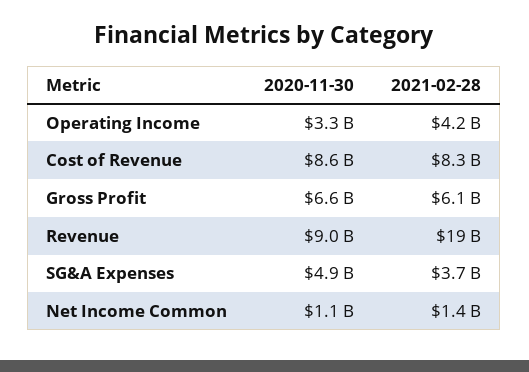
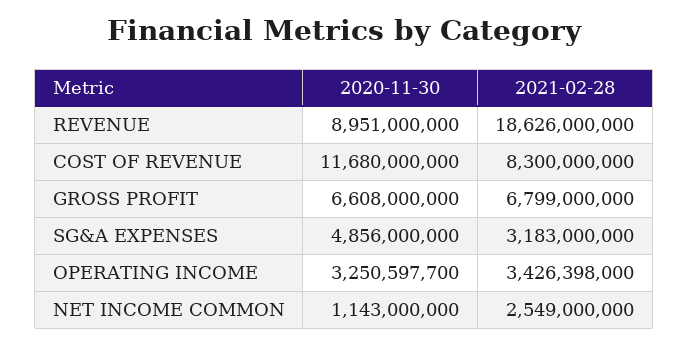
2021-02-28, Operating Income: 4200000000 -> 3426398000
2020-11-30, Cost of Revenue: 8600000000 -> 11680000000
2021-02-28, Gross Profit: 6100000000 -> 6799000000
2021-02-28, SG&A Expenses: 3700000000 -> 3183000000
2021-02-28, Net Income Common: 1400000000 -> 2549000000

